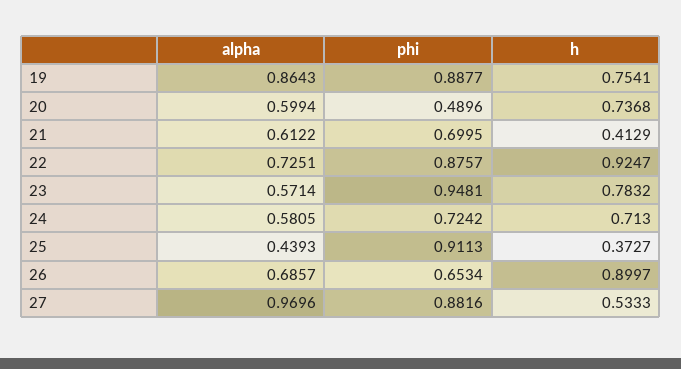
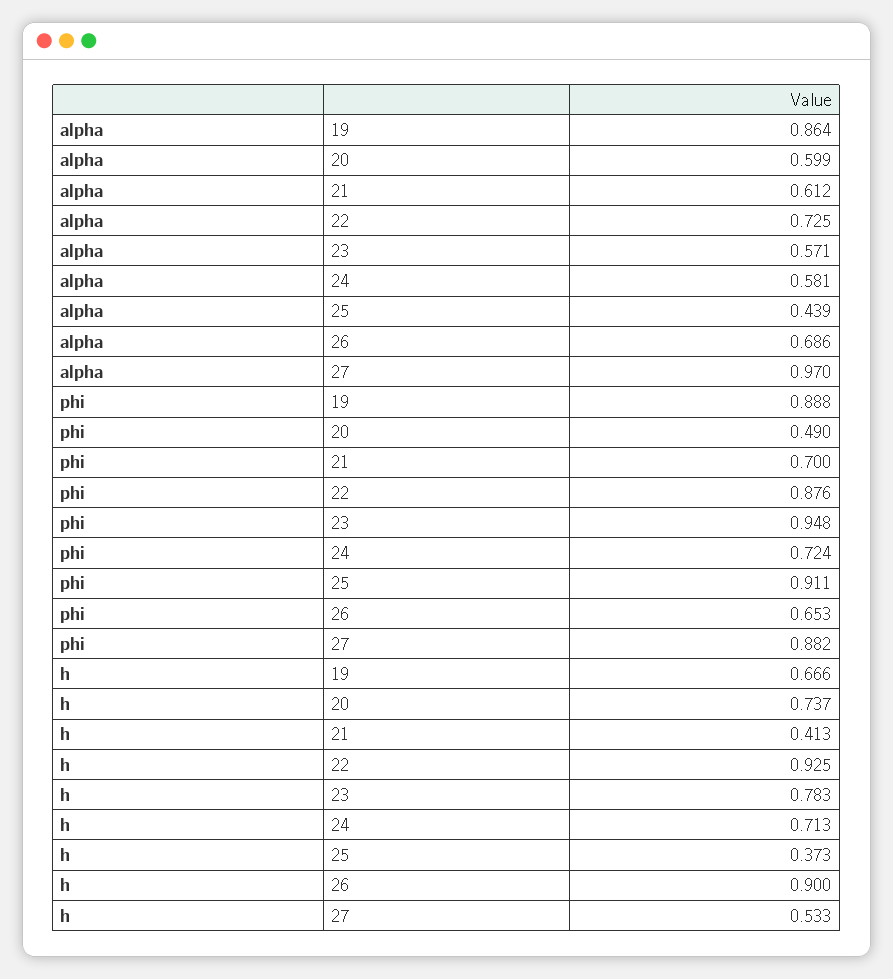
h, 19: 0.7541 -> 0.666

